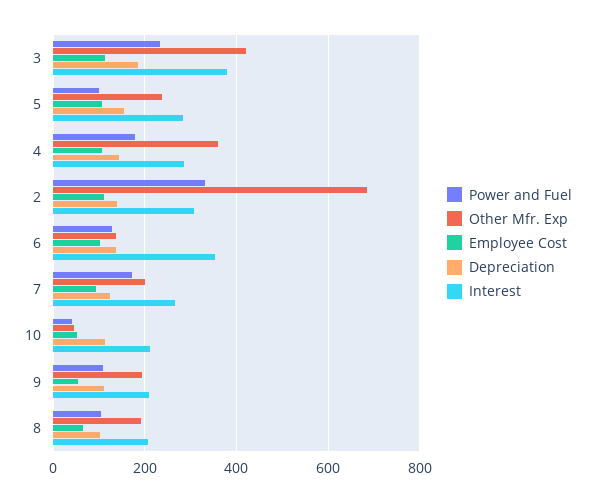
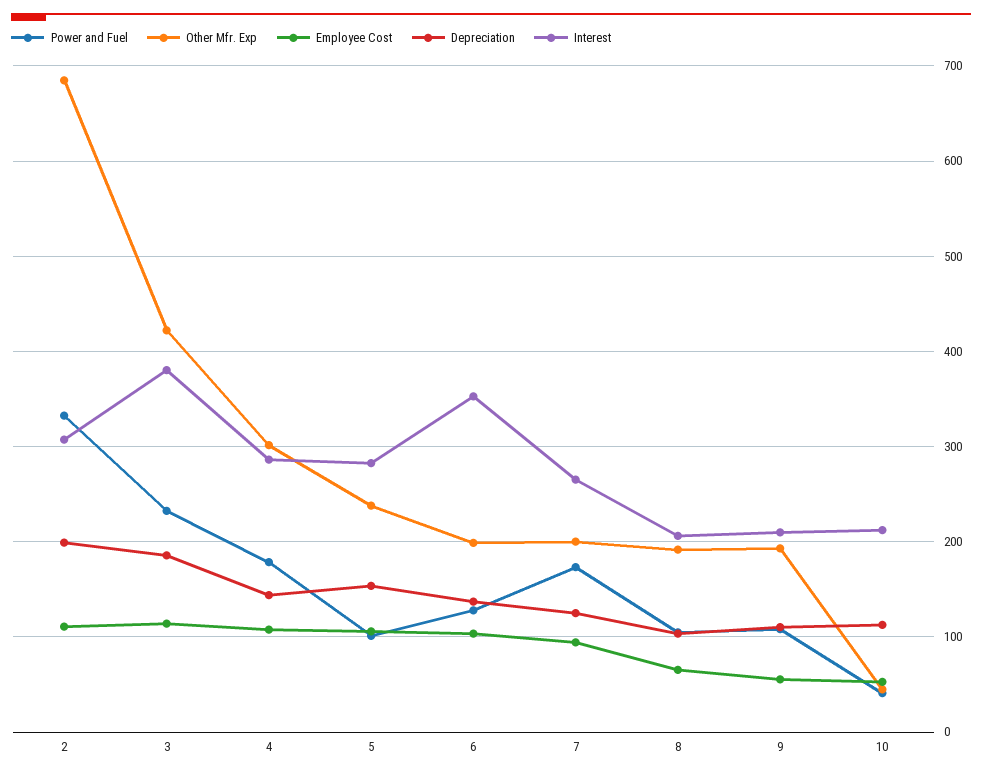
Other Mfr. Exp, 4: 360 -> 300
Depreciation, 2: 140 -> 200
Other Mfr. Exp, 6: 140 -> 200

